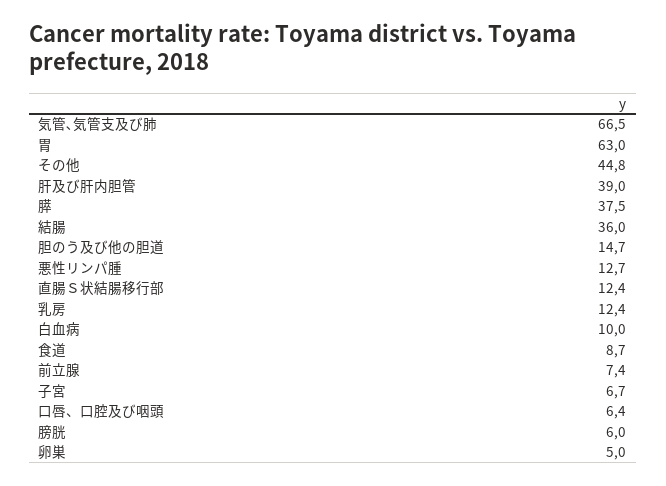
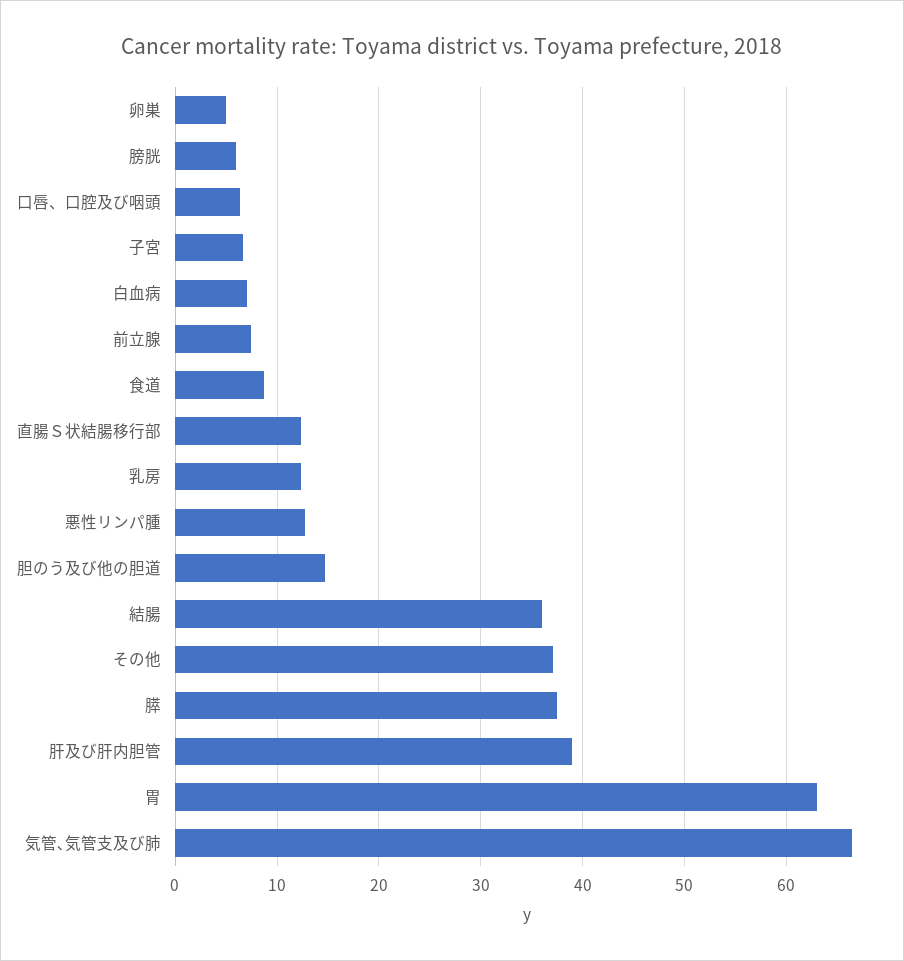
その他: 44.8 -> 37
白血病: 10 -> 7

